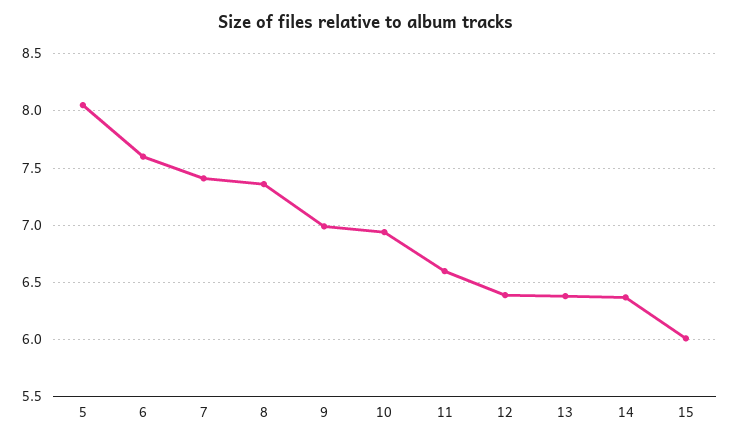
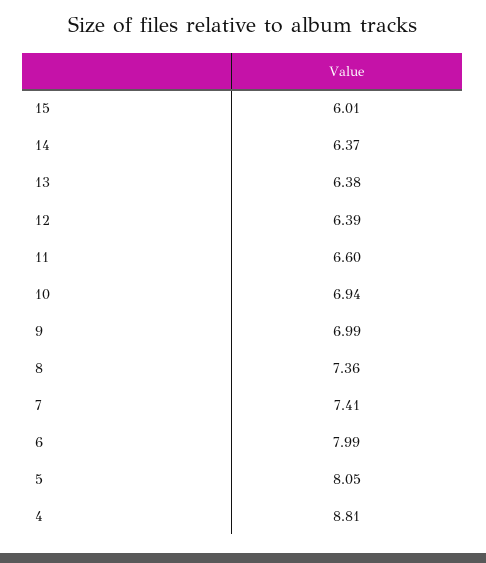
6: 7.6 -> 7.99
4: none -> 8.81

